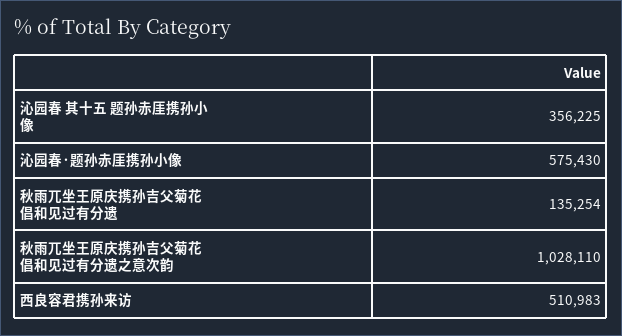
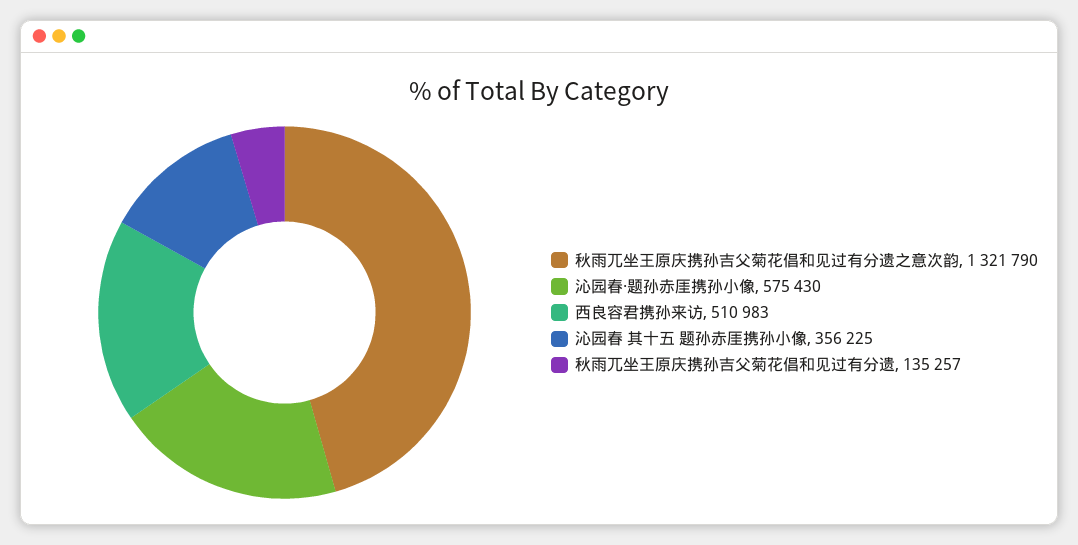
秋雨兀坐王原庆携孙吉父菊花倡和见过有分遗: 135254 -> 135257
秋雨兀坐王原庆携孙吉父菊花倡和见过有分遗之意次韵: 1028110 -> 1321790

